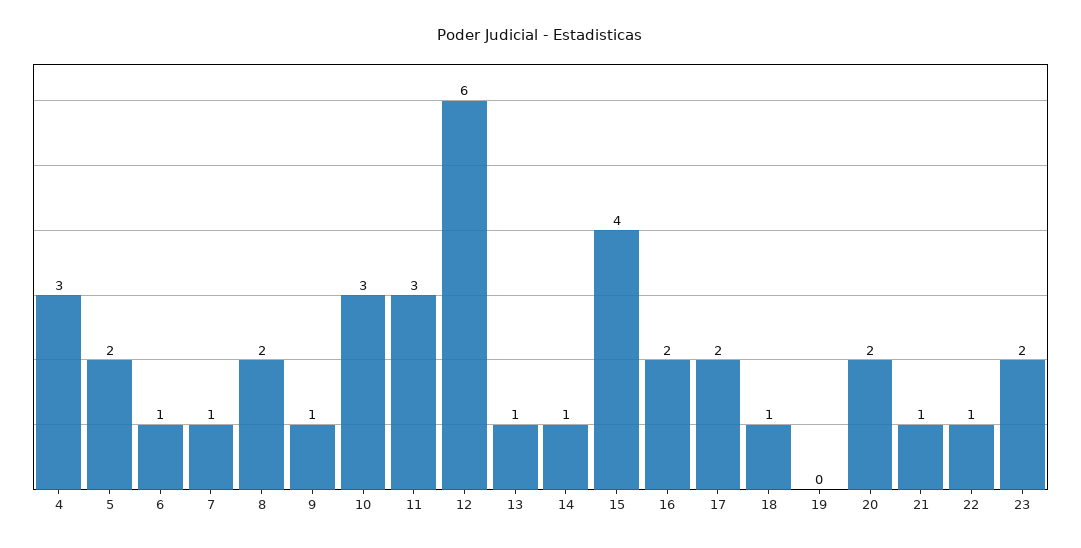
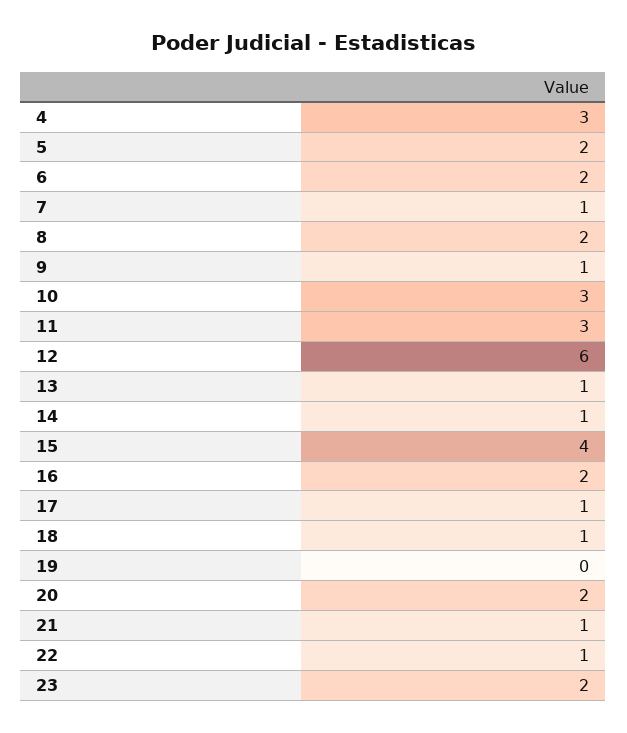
6: 1 -> 2
17: 2 -> 1

